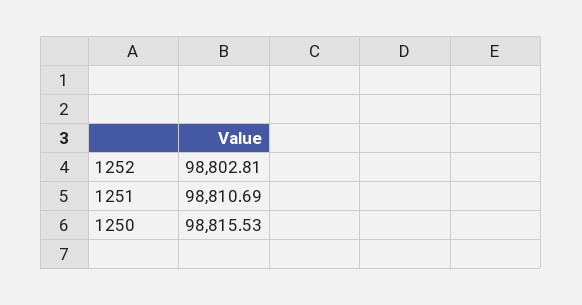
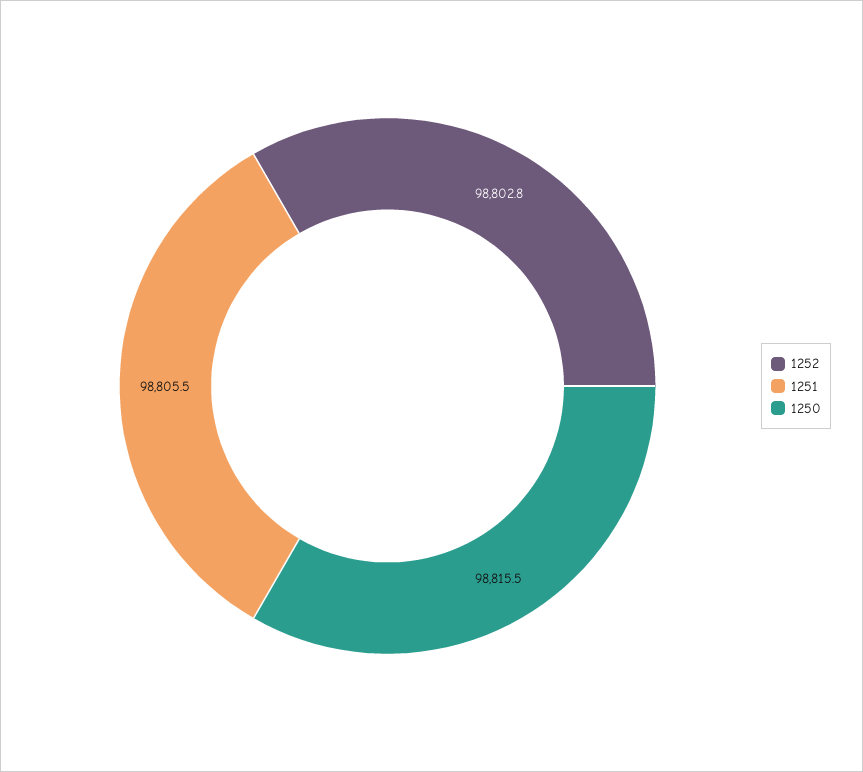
1251: 98810.69 -> 98805.5

